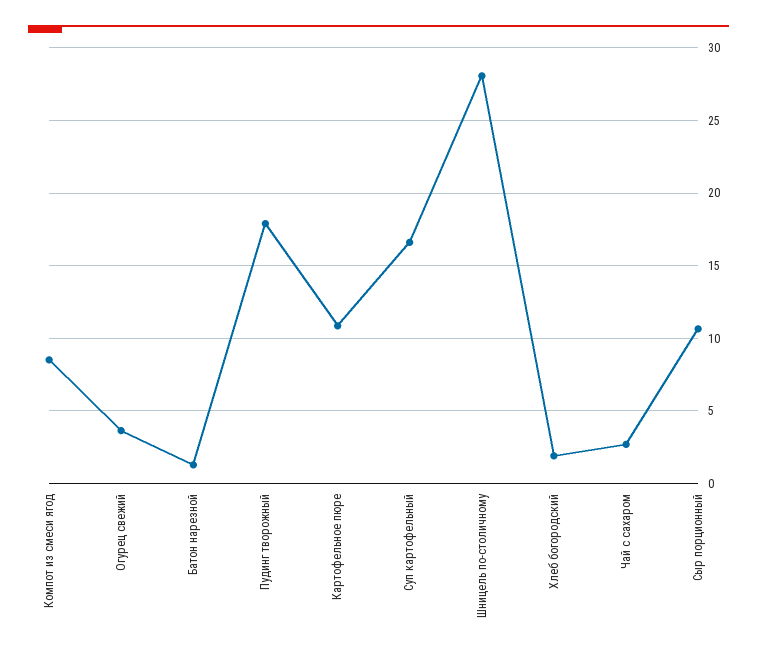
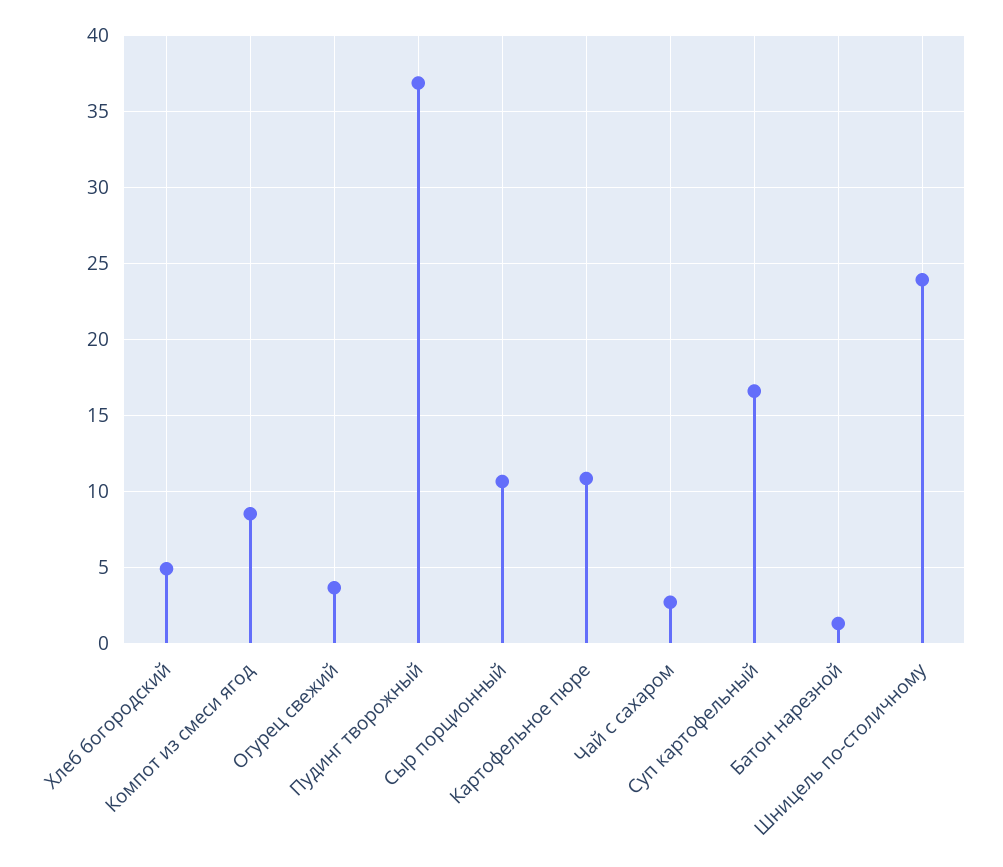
Пудинг творожный: 18 -> 37
Шницель по-столичному: 28 -> 24
Хлеб богородский: 2 -> 5

